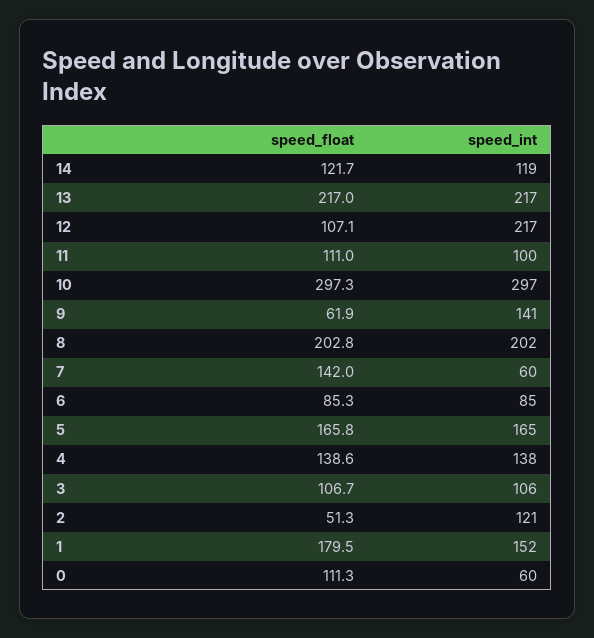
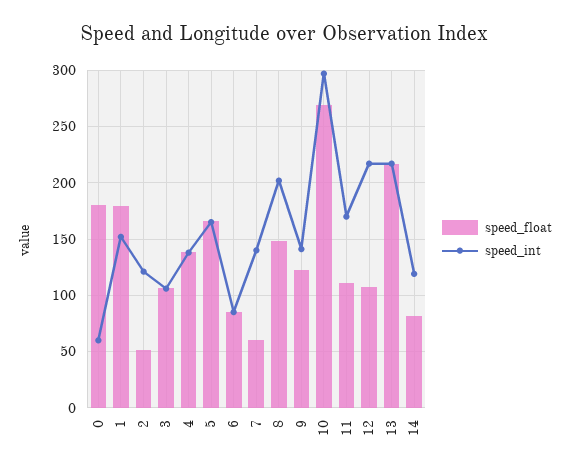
speed_float, 14: 121.7 -> 80
speed_int, 11: 100 -> 170
speed_float, 10: 297.3 -> 270
speed_float, 9: 61.9 -> 120
speed_float, 8: 202.8 -> 150
speed_float, 7: 142 -> 60
speed_int, 7: 60 -> 140
speed_float, 0: 111.3 -> 180

